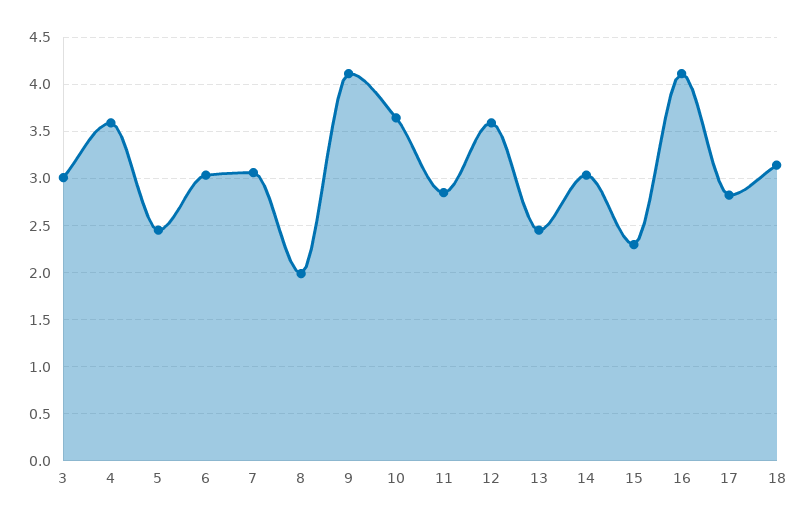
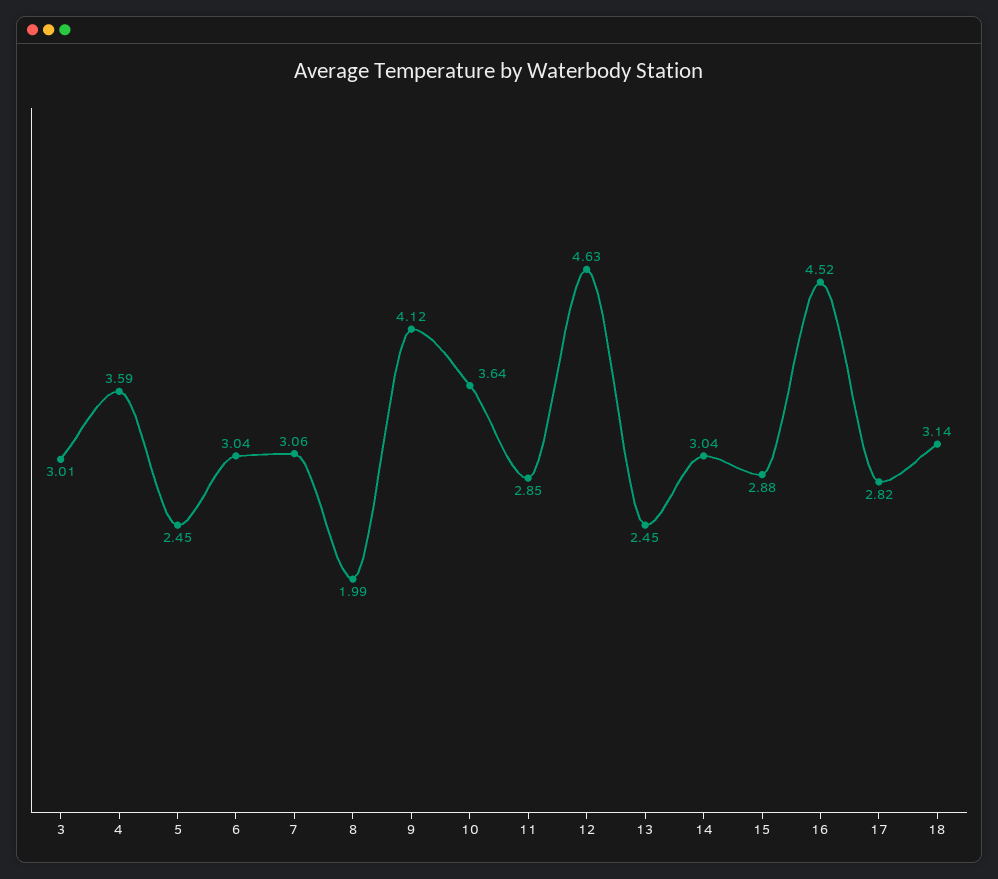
12: 3.6 -> 4.63
15: 2.3 -> 2.88
16: 4.1 -> 4.52

